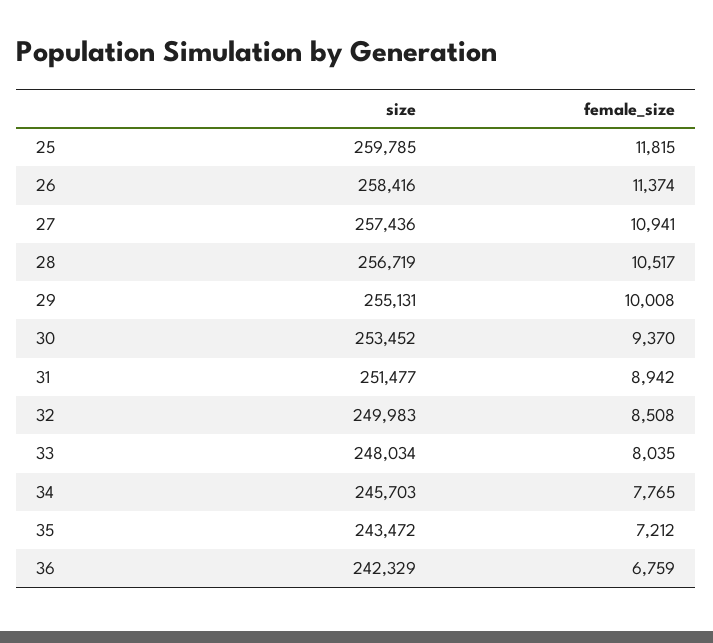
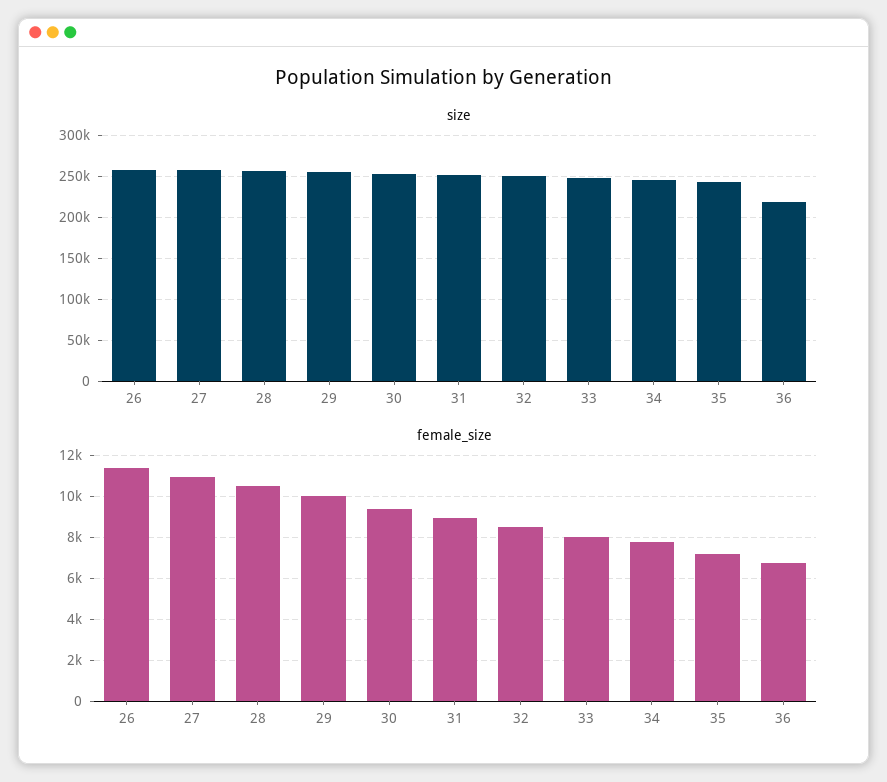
size, 25: 259785 -> none
female_size, 25: 11815 -> none
size, 36: 242329 -> 220000

